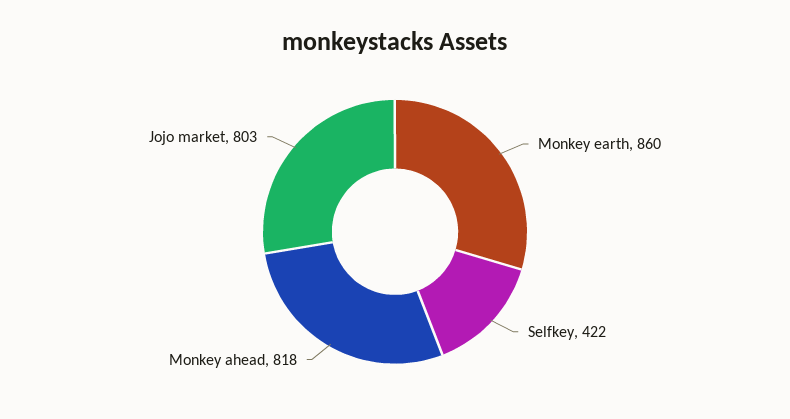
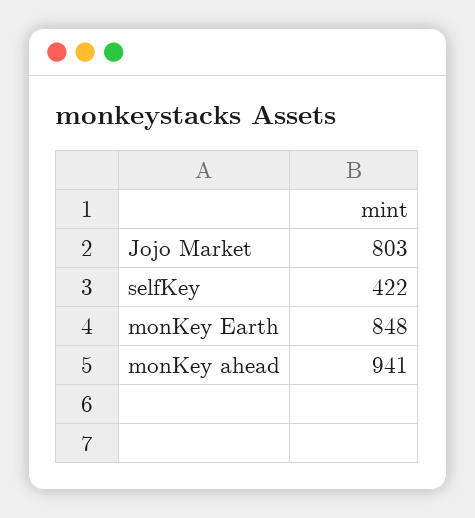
Monkey earth: 860 -> 848
Monkey ahead: 818 -> 941

